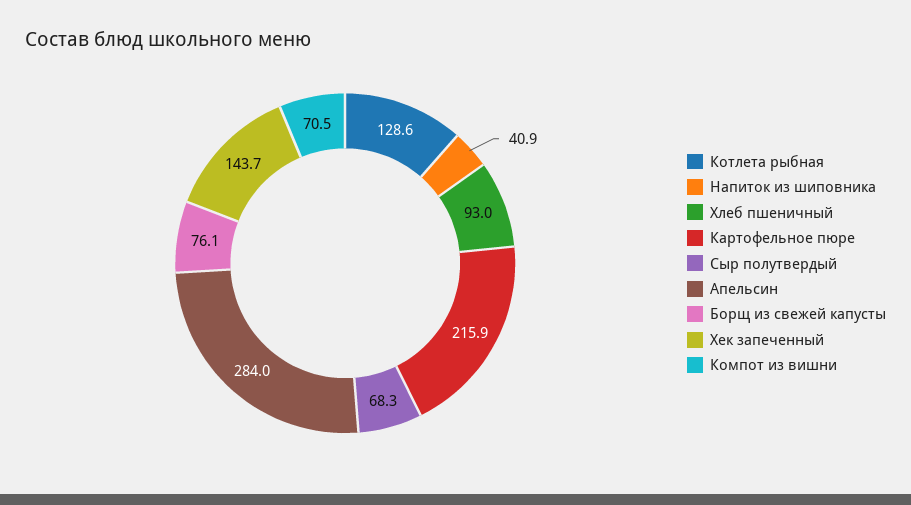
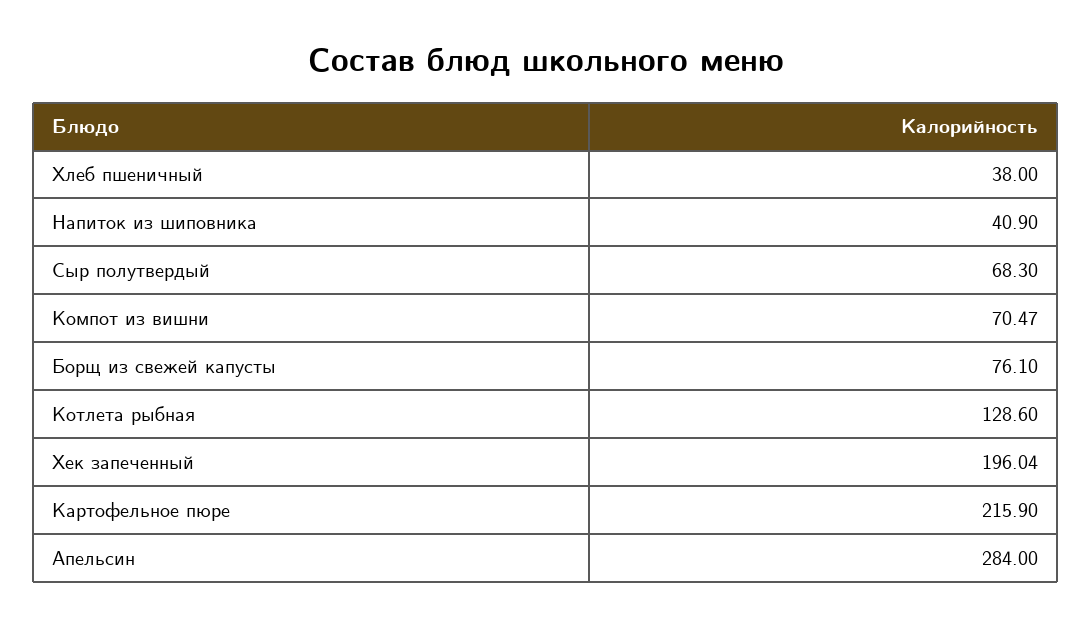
Хлеб пшеничный: 93 -> 38
Хек запеченный: 143.7 -> 196.04

